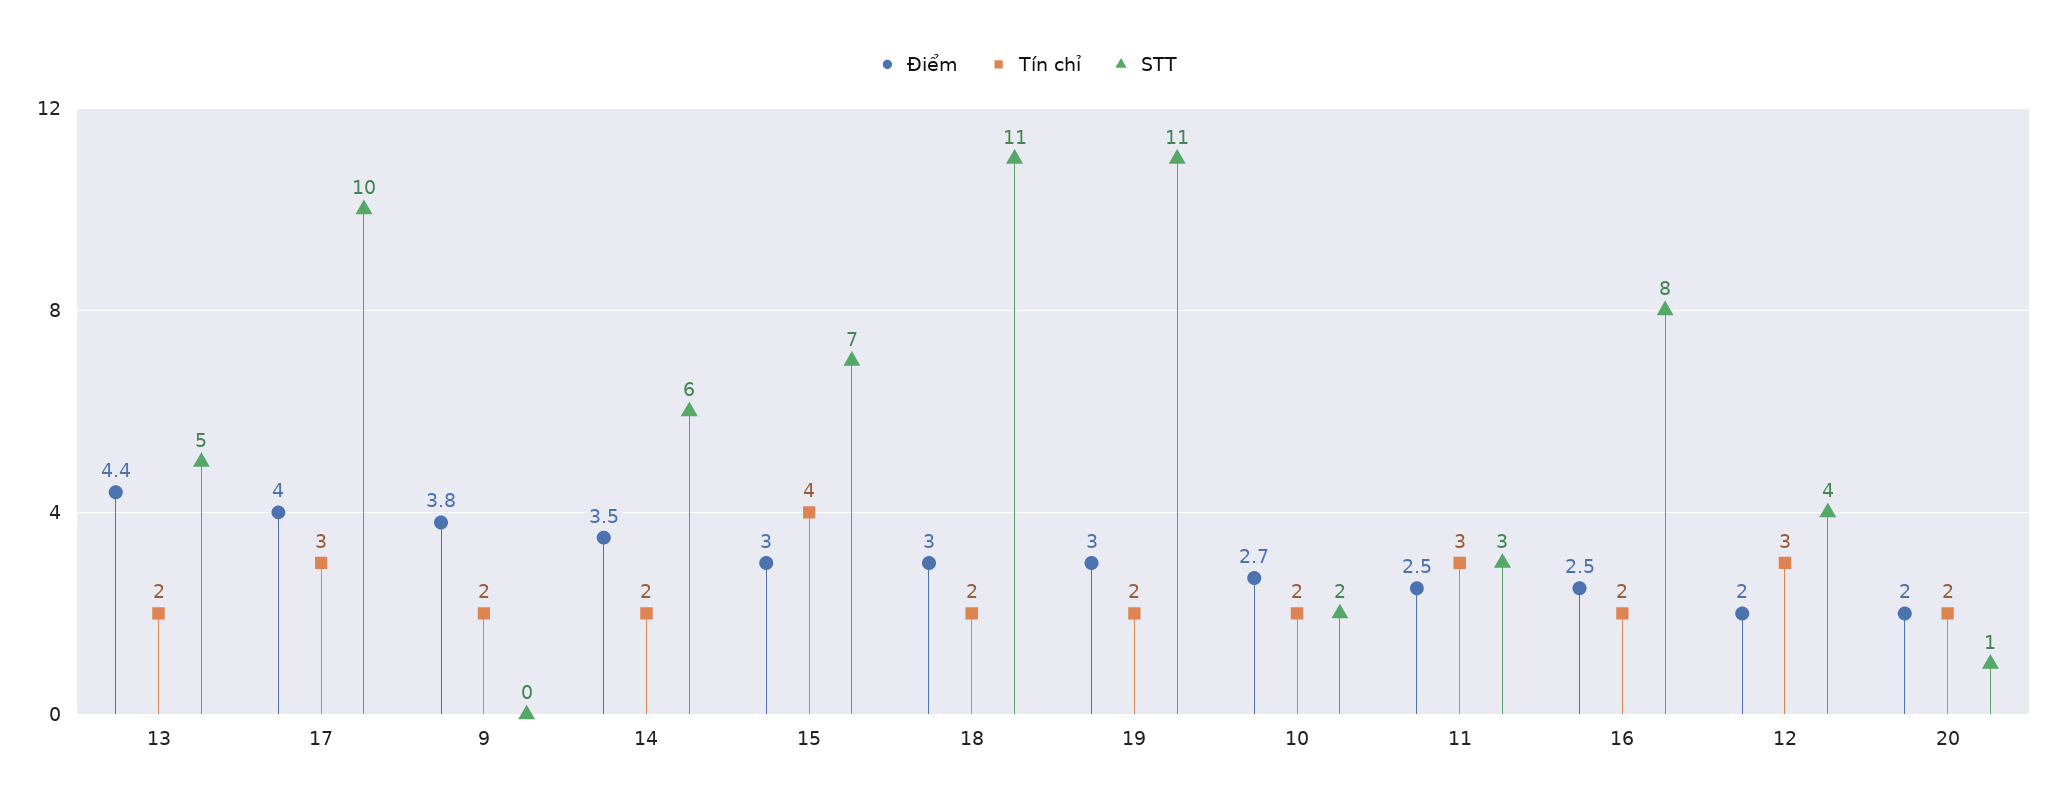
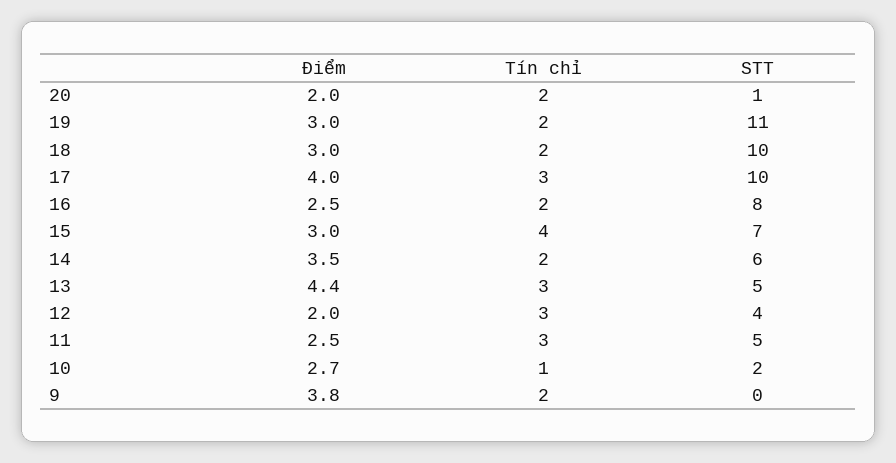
Tín chỉ, 13: 2 -> 3
STT, 18: 11 -> 10
Tín chỉ, 10: 2 -> 1
STT, 11: 3 -> 5

